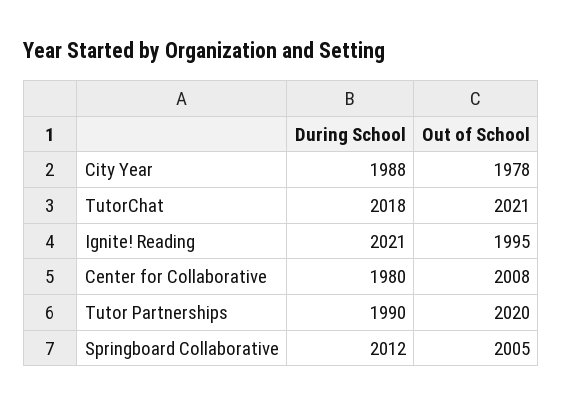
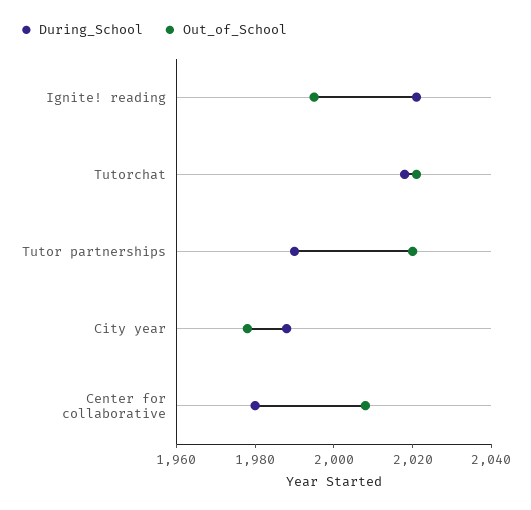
During School, Springboard Collaborative: 2012 -> none
Out of School, Springboard Collaborative: 2005 -> none

